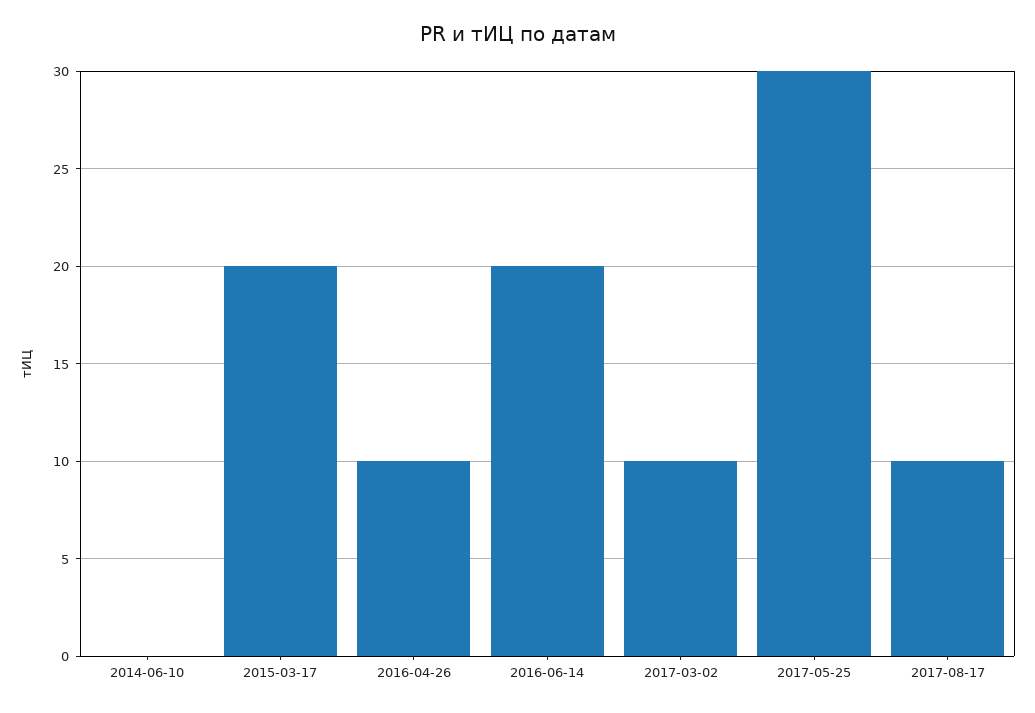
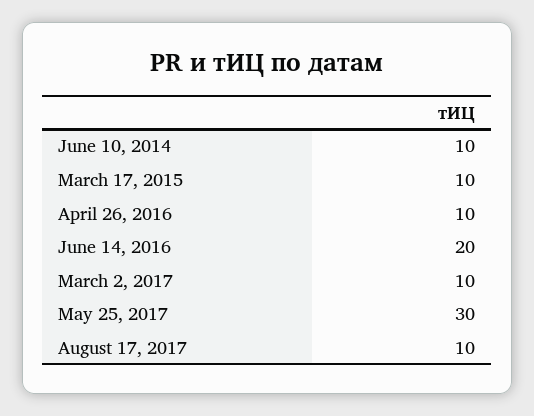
2014-06-10: 0 -> 10
2015-03-17: 20 -> 10

